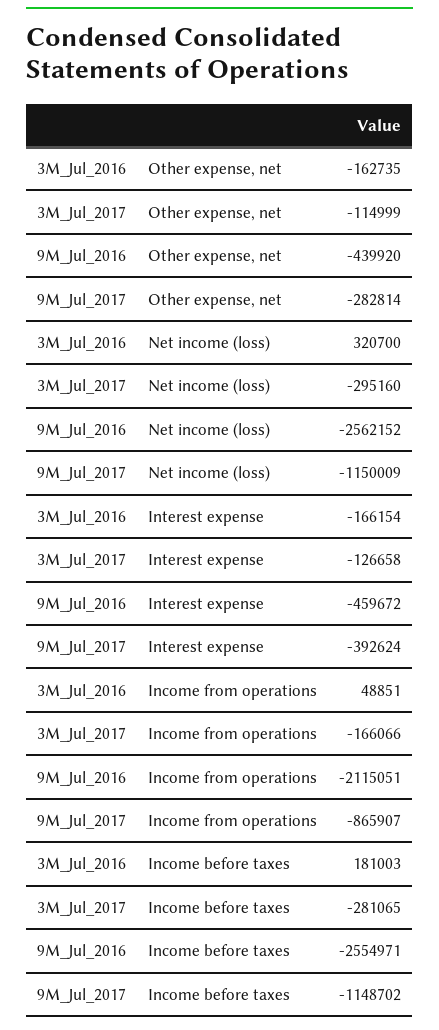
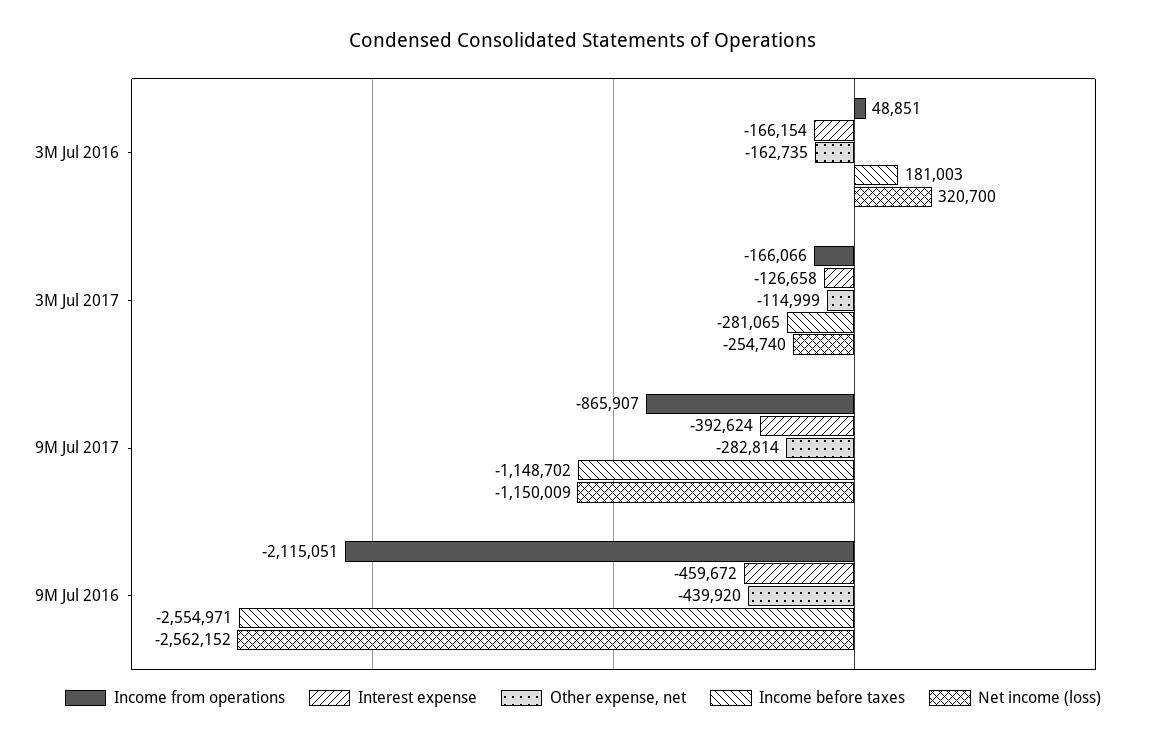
Net income (loss), 3M_Jul_2017: -295160 -> -254740

